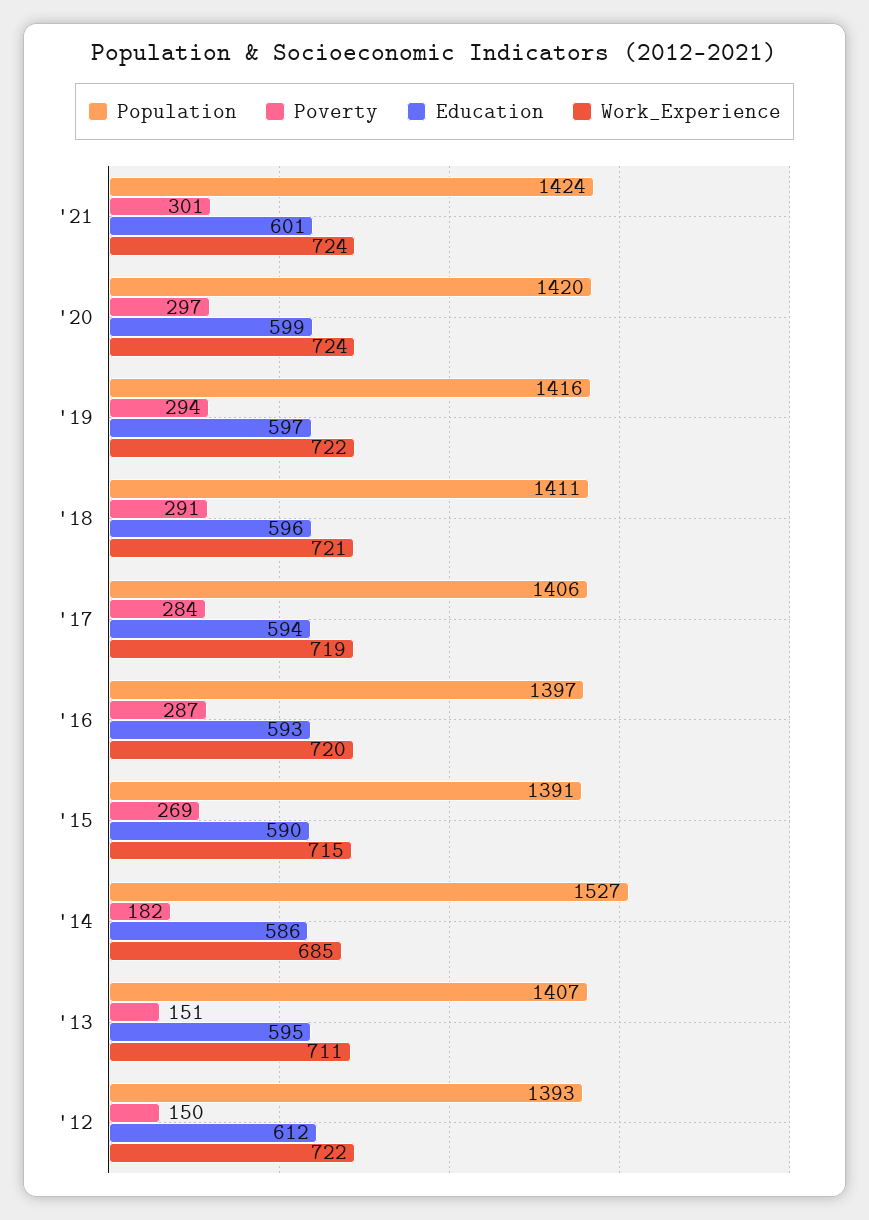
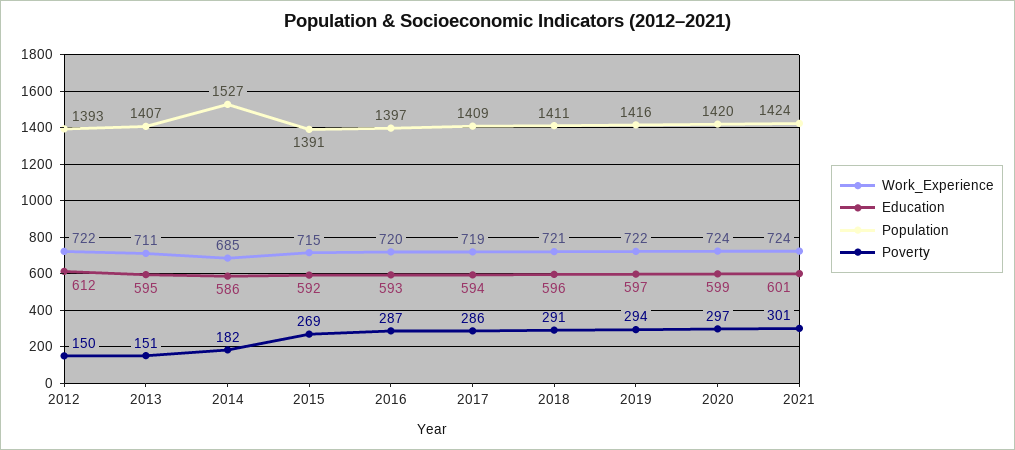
Population, '17: 1406 -> 1409
Poverty, '17: 284 -> 286
Education, '15: 590 -> 592

